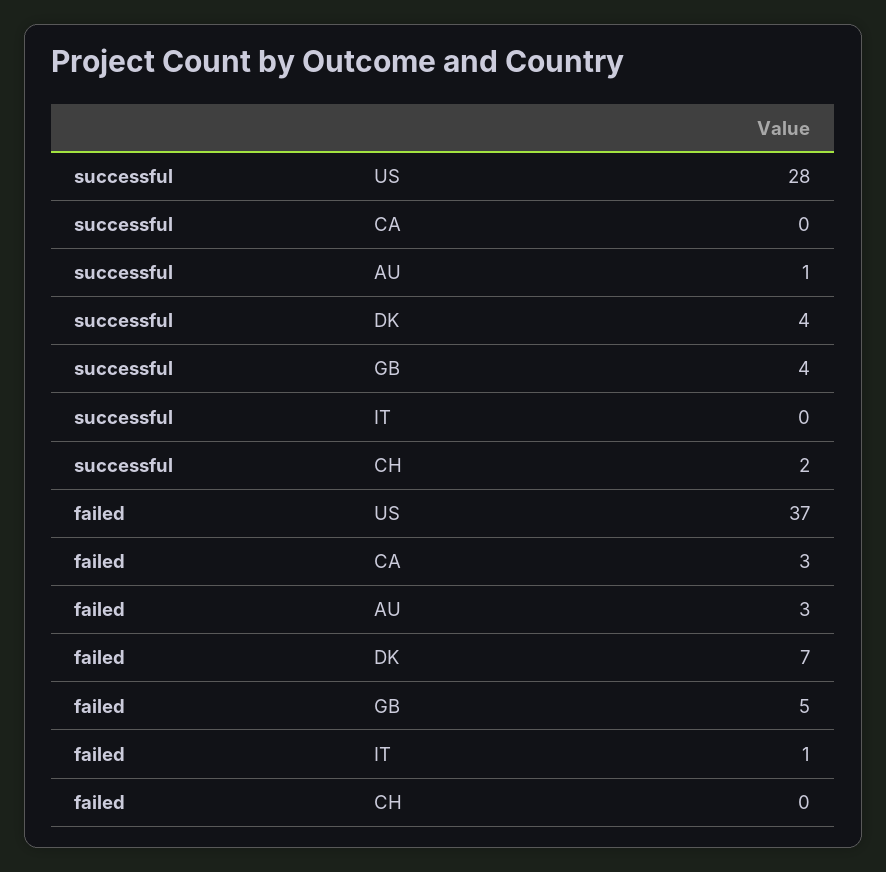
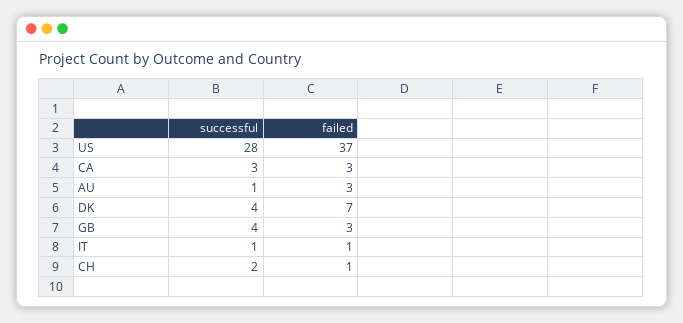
successful, CA: 0 -> 3
successful, IT: 0 -> 1
failed, GB: 5 -> 3
failed, CH: 0 -> 1

